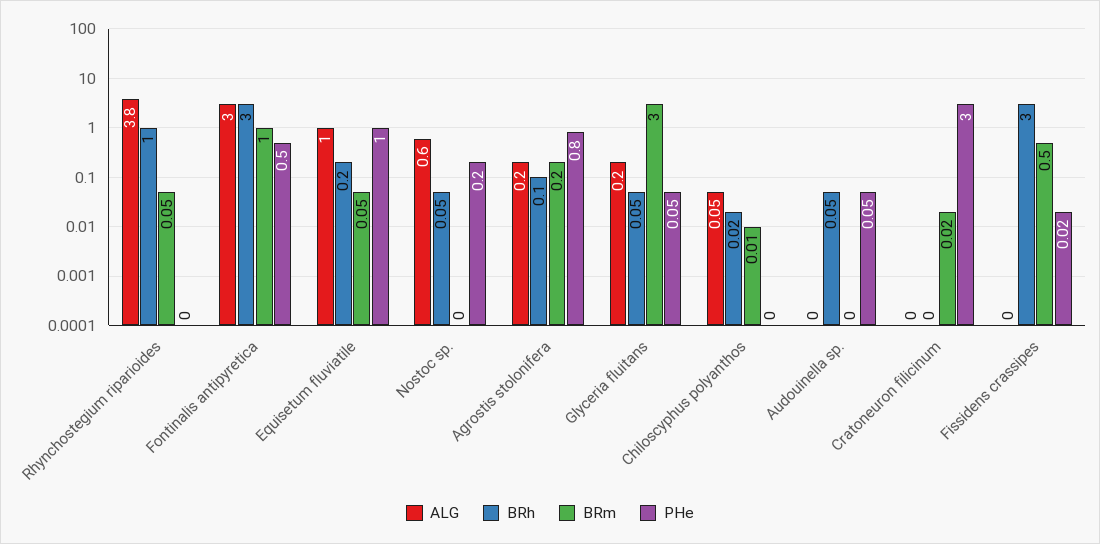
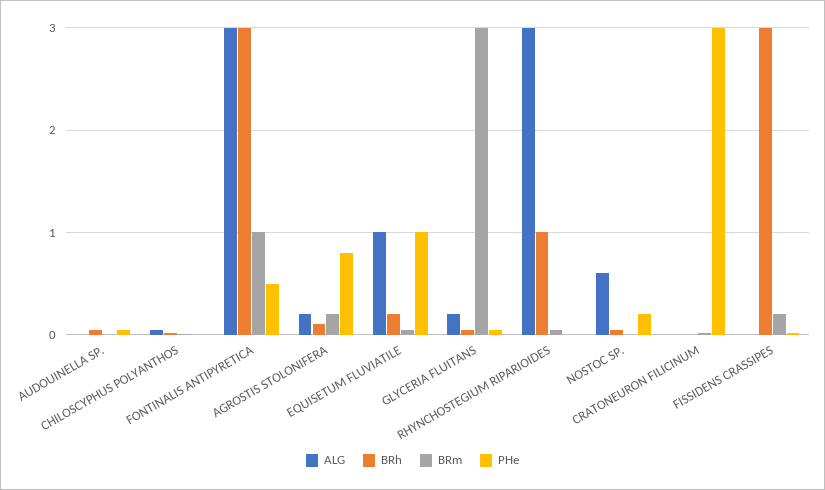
ALG, Rhynchostegium riparioides: 3.8 -> 3
BRm, Fissidens crassipes: 0.5 -> 0.2

